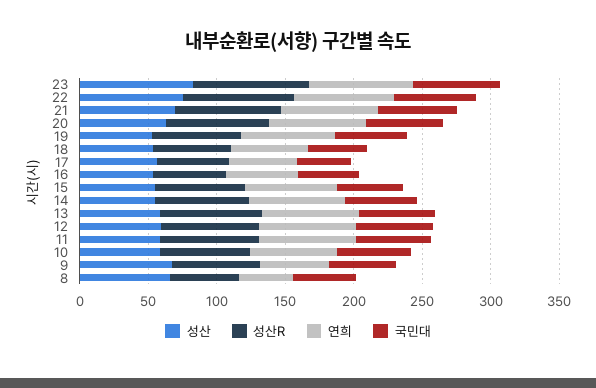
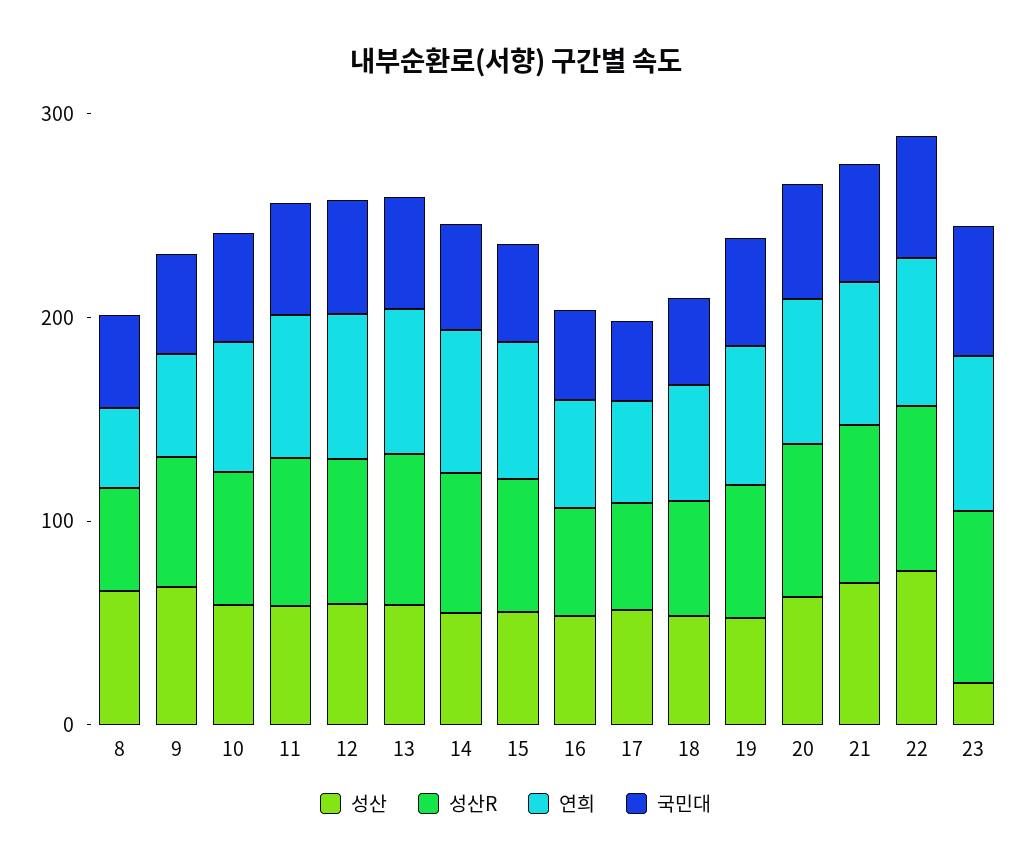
성산, 23: 80 -> 20

